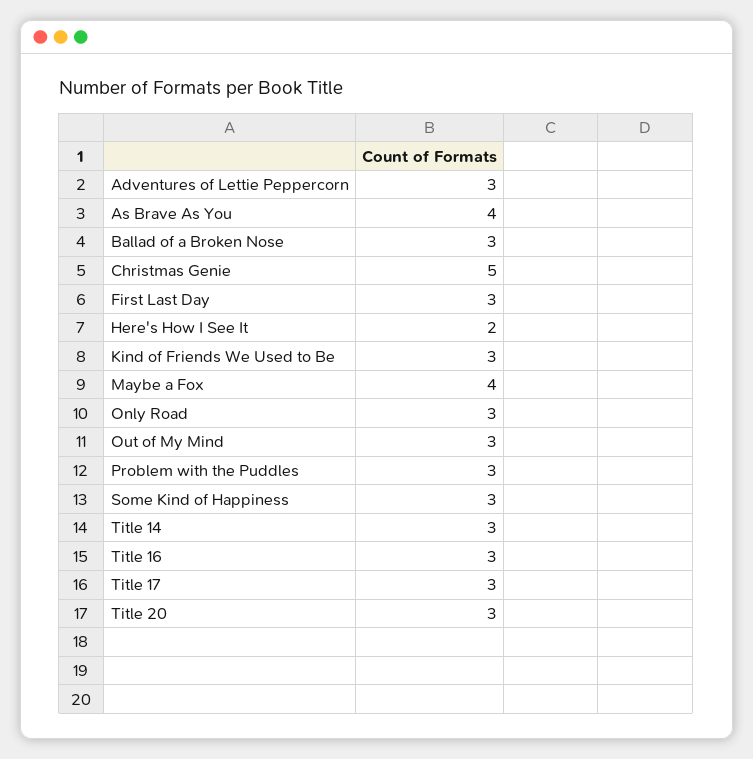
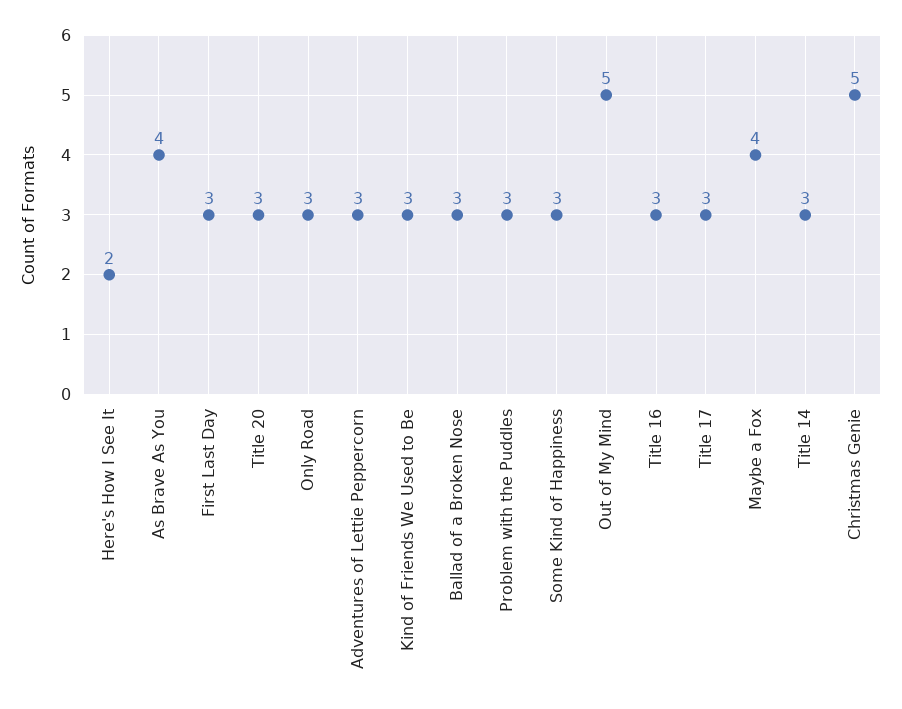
Out of My Mind: 3 -> 5

